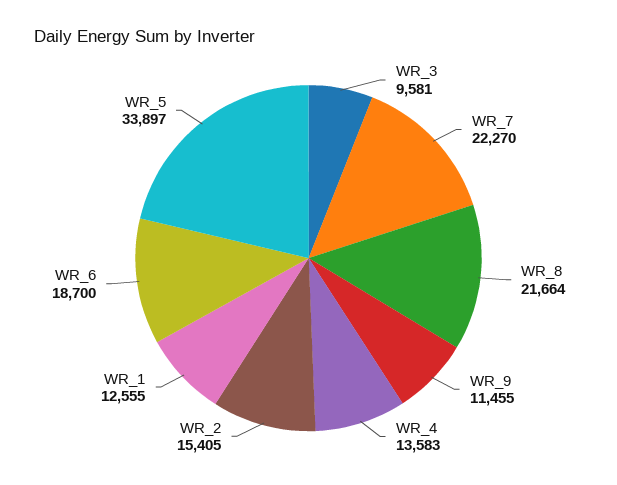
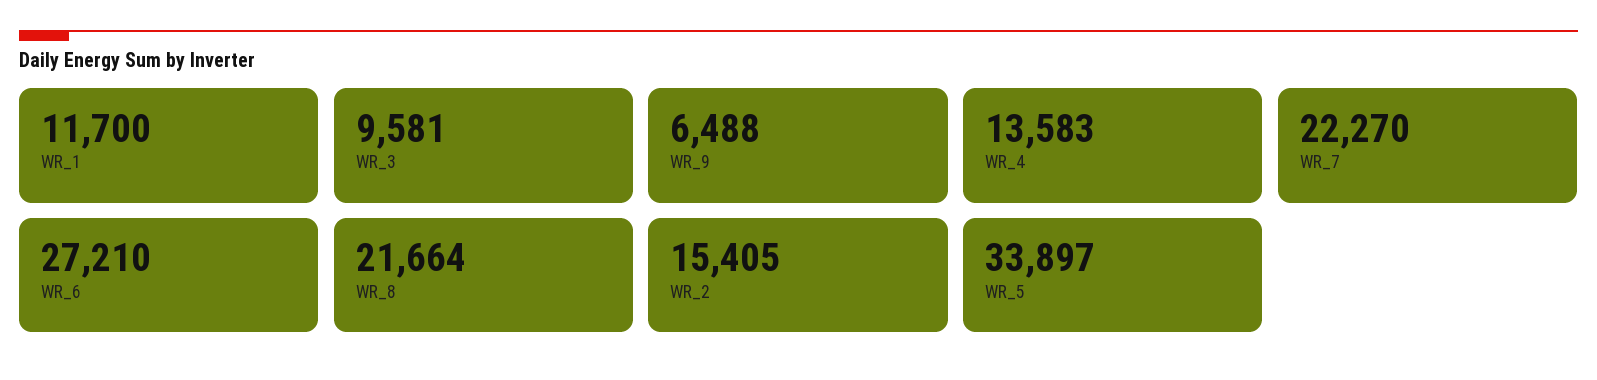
WR_9: 11455 -> 6488
WR_1: 12555 -> 11700
WR_6: 18700 -> 27210

